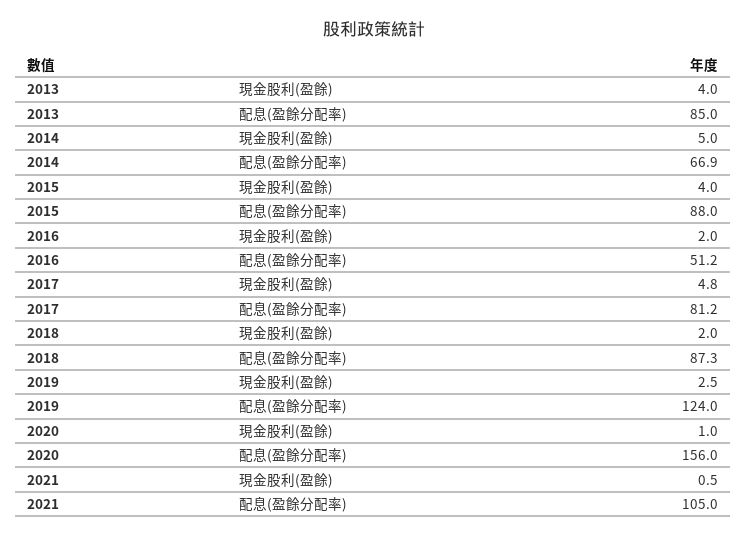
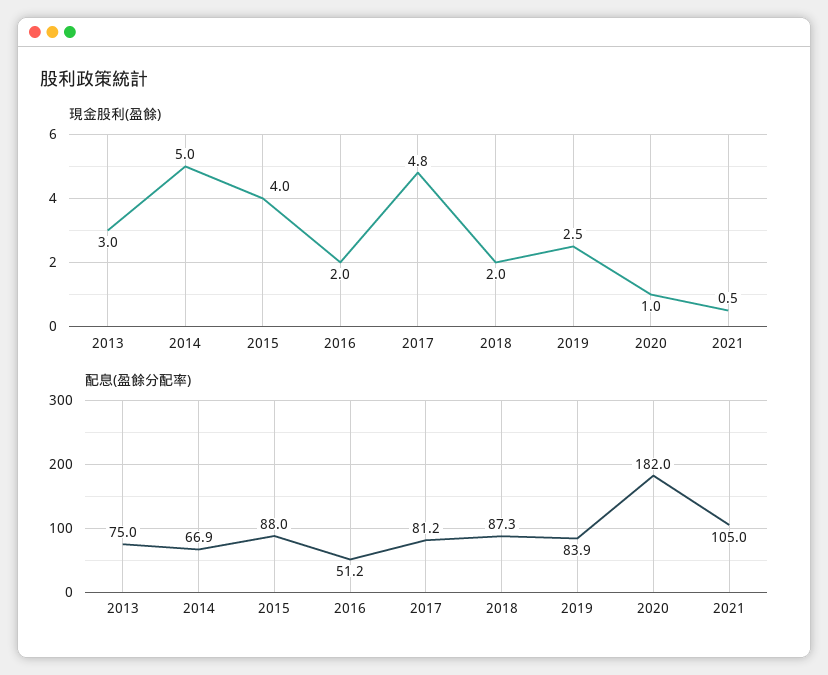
現金股利(盈餘), 2013: 4 -> 3
配息(盈餘分配率), 2013: 85 -> 75
配息(盈餘分配率), 2019: 124 -> 83.9
配息(盈餘分配率), 2020: 156 -> 182

